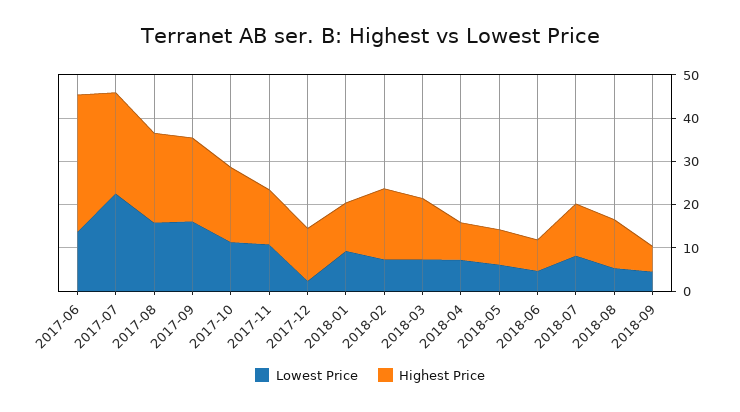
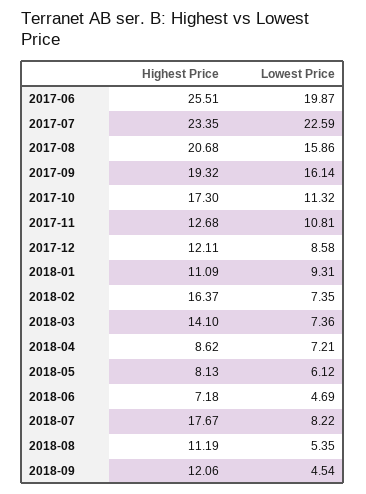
Lowest Price, 2017-06: 14 -> 19.87
Highest Price, 2017-06: 32 -> 25.51
Lowest Price, 2017-12: 2 -> 8.58
Highest Price, 2018-07: 12 -> 17.67
Highest Price, 2018-09: 6 -> 12.06

